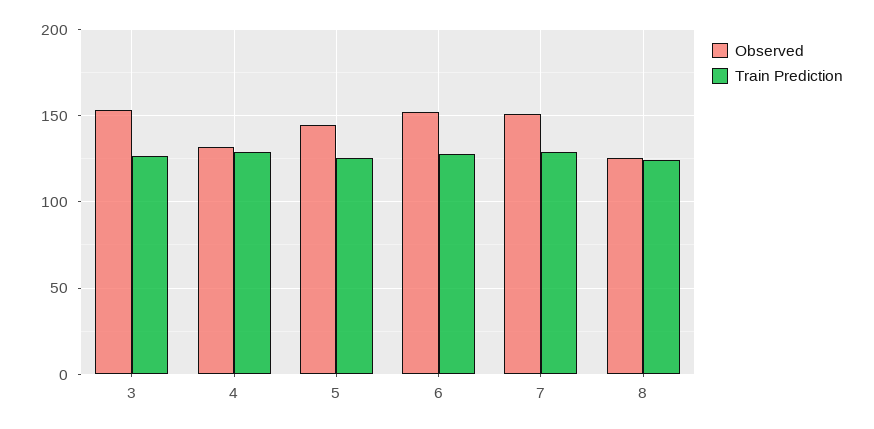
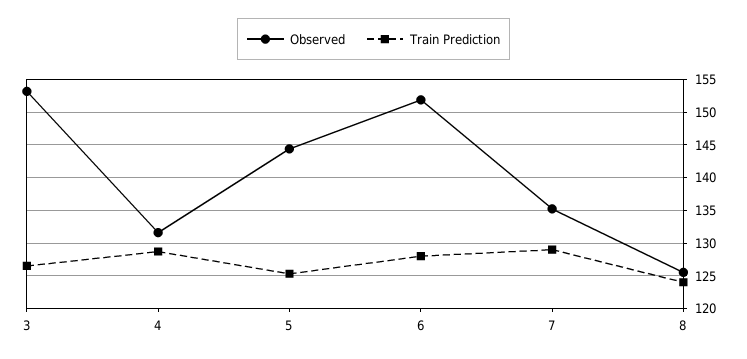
Observed, 7: 150 -> 135

